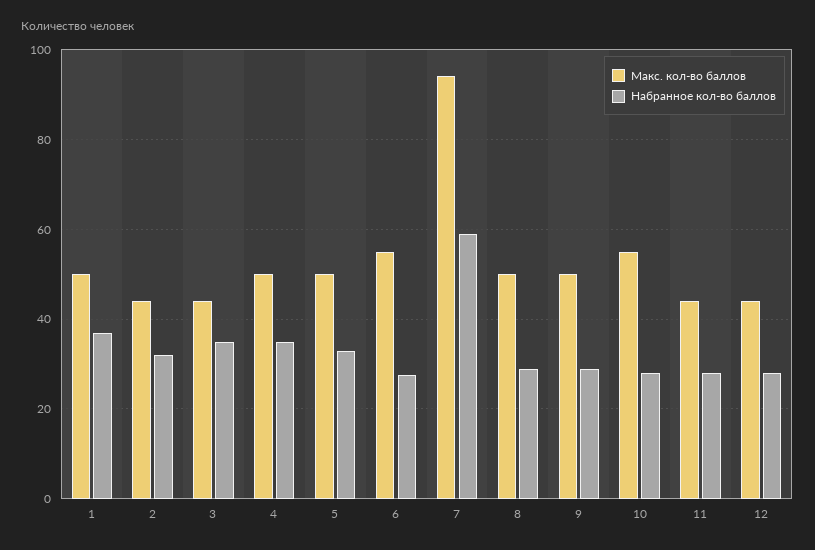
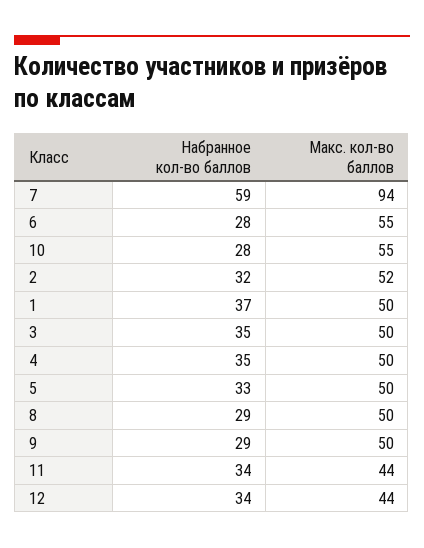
Макс. кол-во баллов, 2: 44 -> 52
Макс. кол-во баллов, 3: 44 -> 50
Набранное кол-во баллов, 11: 28 -> 34
Набранное кол-во баллов, 12: 28 -> 34

